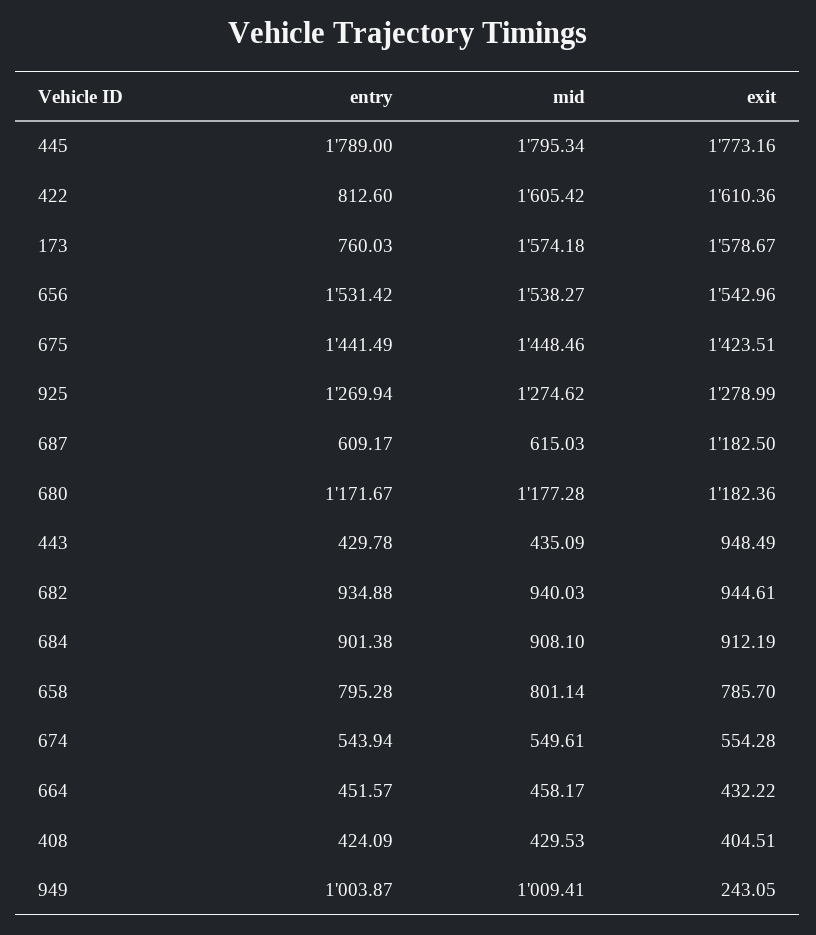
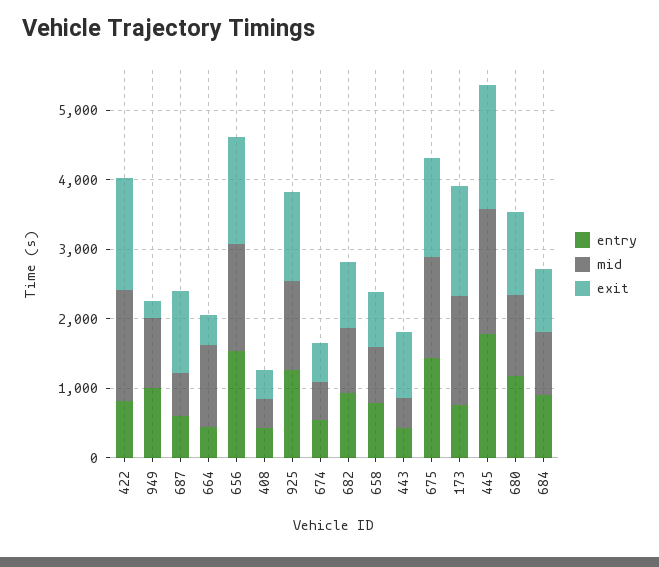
mid, 664: 458.17 -> 1200

